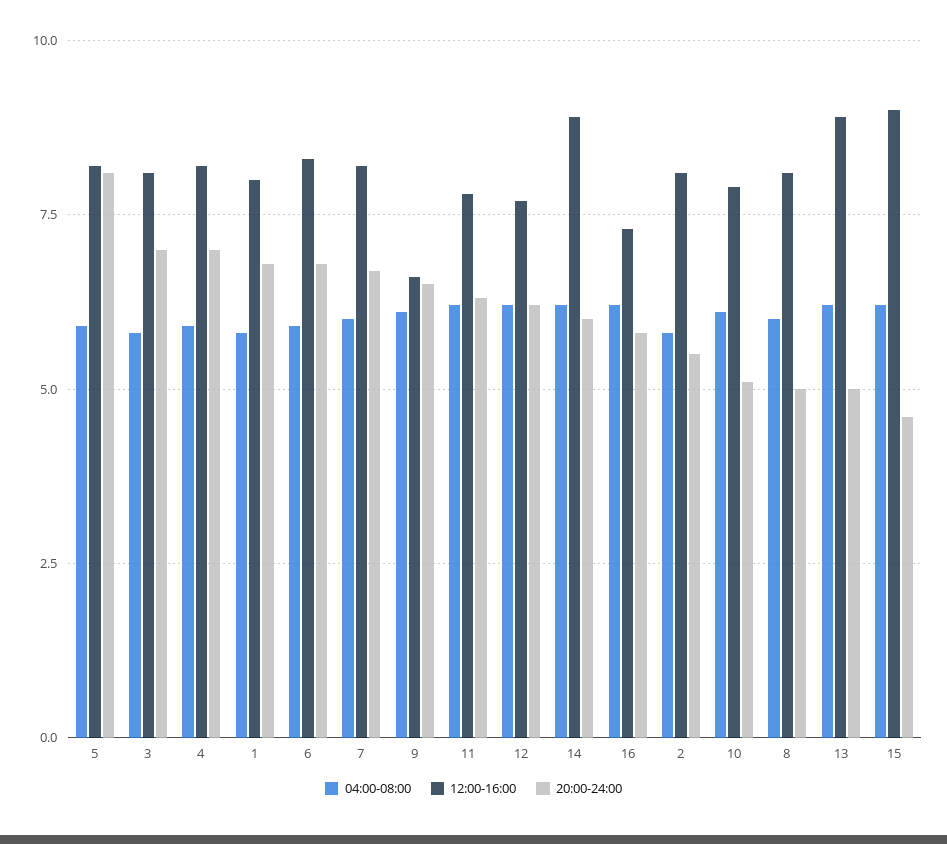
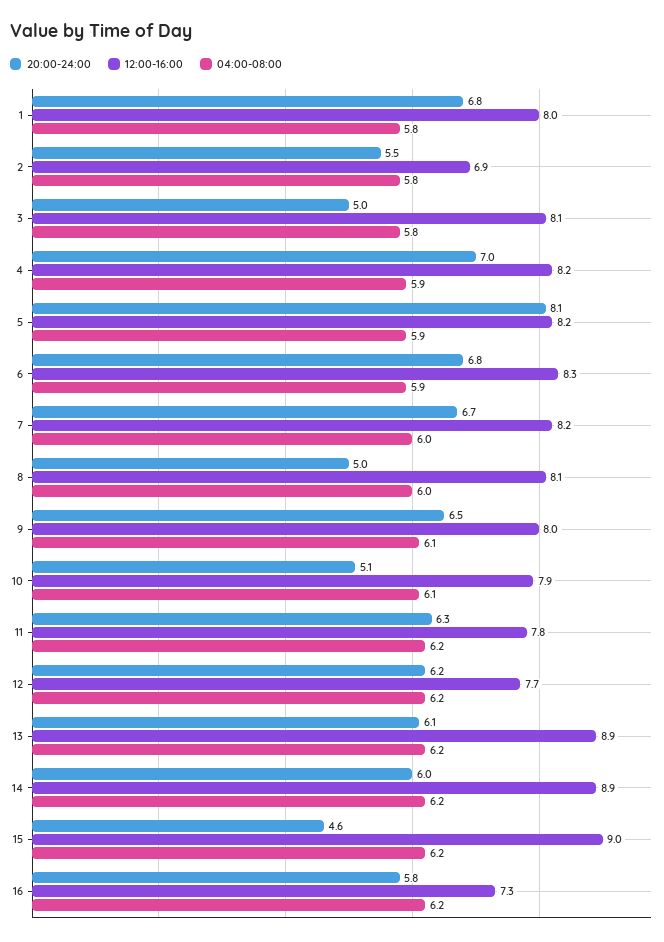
20:00-24:00, 3: 7 -> 5
12:00-16:00, 9: 6.5 -> 8
12:00-16:00, 2: 8 -> 6.9
20:00-24:00, 13: 5 -> 6.1

